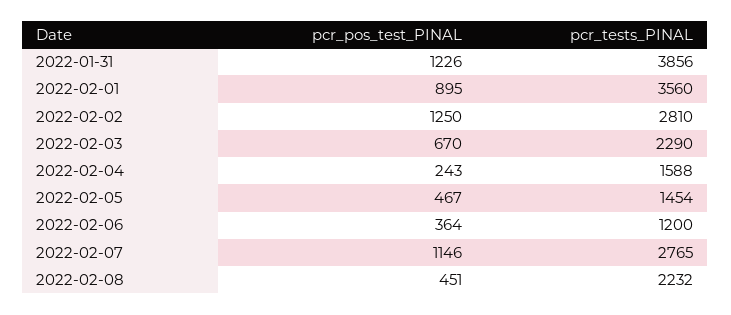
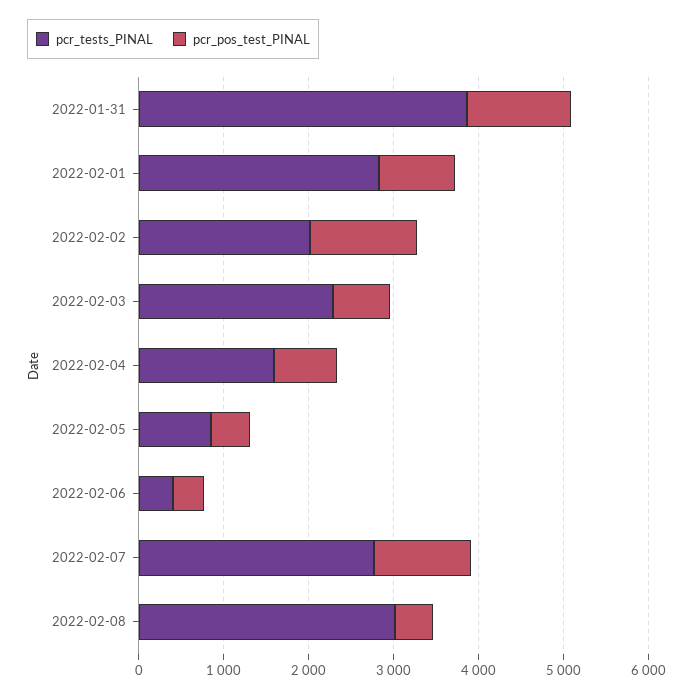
pcr_tests_PINAL, 2022-02-01: 3560 -> 2800
pcr_tests_PINAL, 2022-02-02: 2810 -> 2000
pcr_pos_test_PINAL, 2022-02-04: 243 -> 800
pcr_tests_PINAL, 2022-02-05: 1454 -> 800
pcr_tests_PINAL, 2022-02-06: 1200 -> 400
pcr_tests_PINAL, 2022-02-08: 2232 -> 3000

